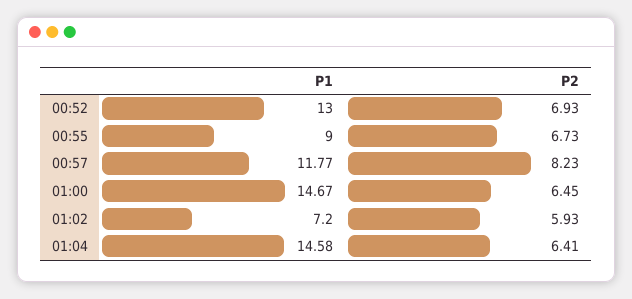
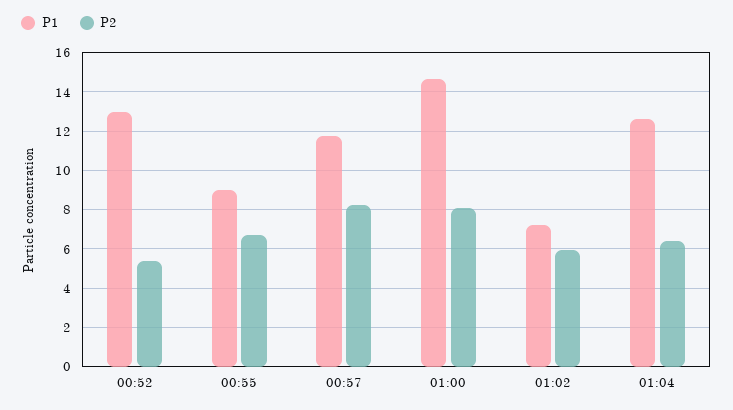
P2, 00:52: 6.93 -> 5.5
P2, 01:00: 6.45 -> 8
P1, 01:04: 14.58 -> 12.5

